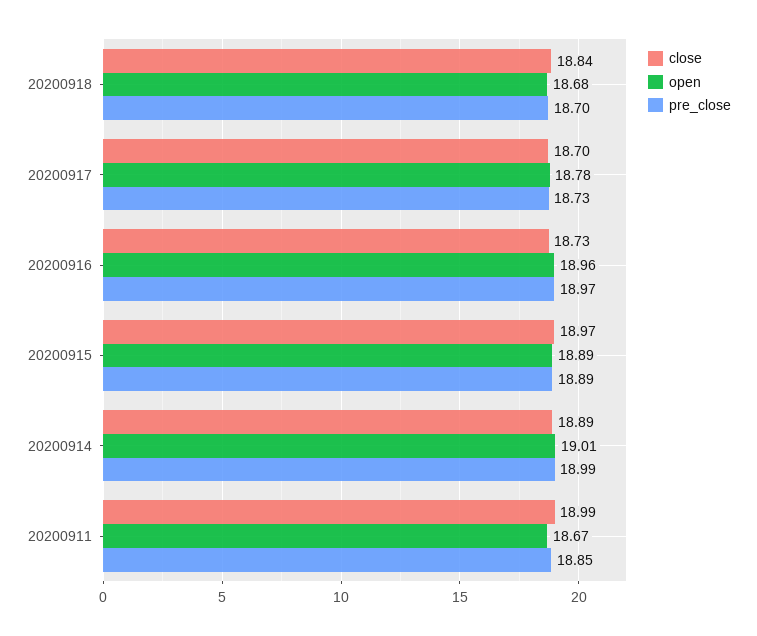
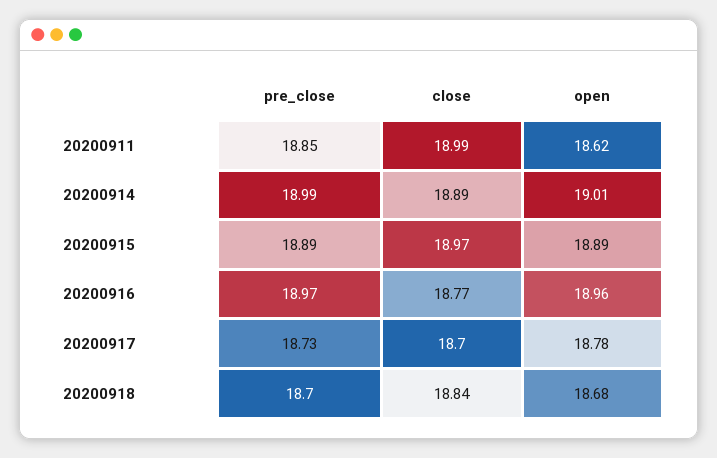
close, 20200916: 18.73 -> 18.77
open, 20200911: 18.67 -> 18.62

